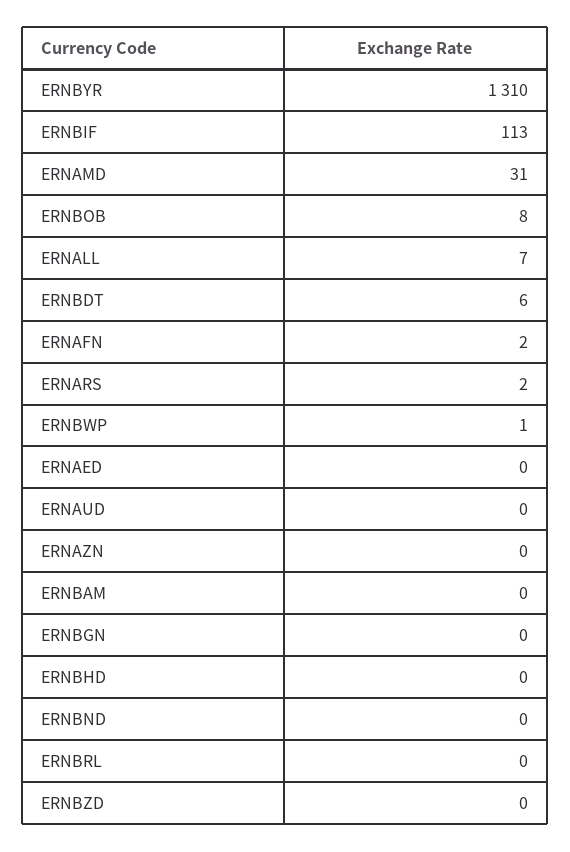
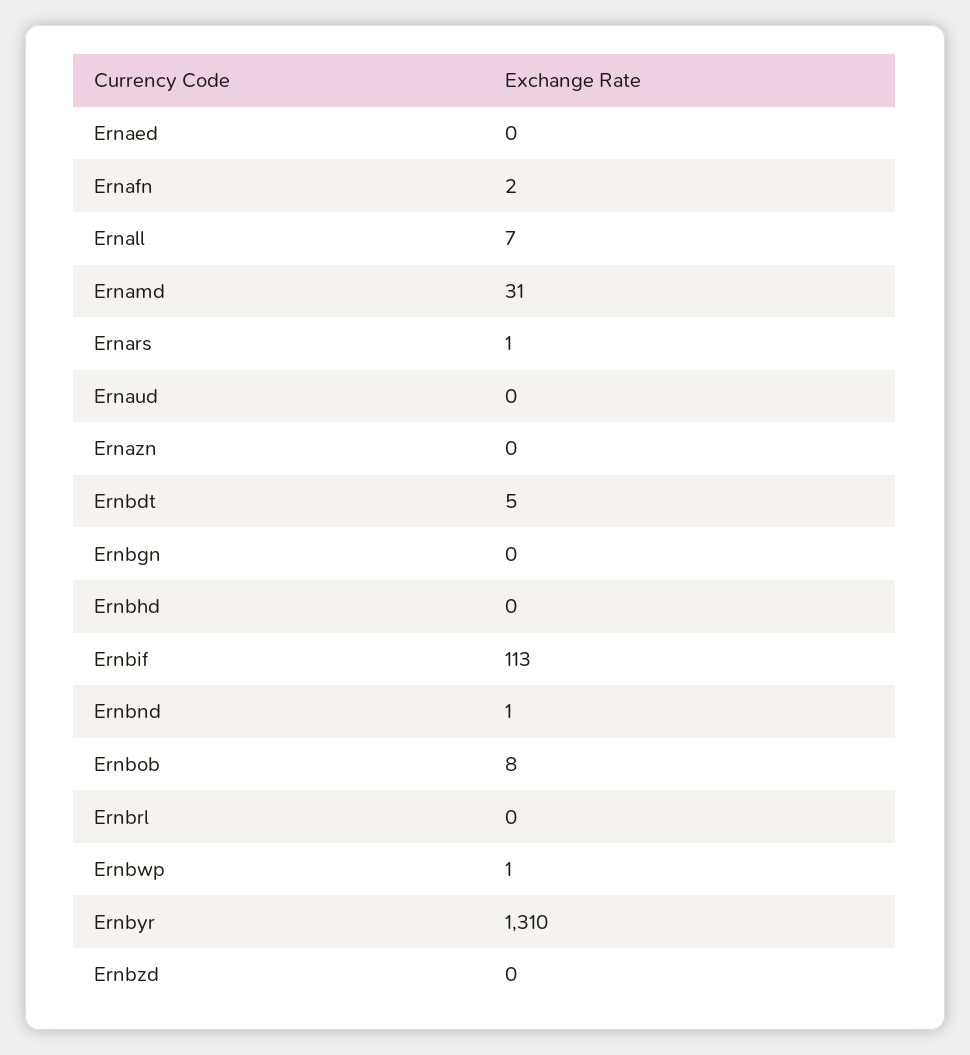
ERNBDT: 6 -> 5
ERNARS: 2 -> 1
ERNBAM: 0 -> none
ERNBND: 0 -> 1

